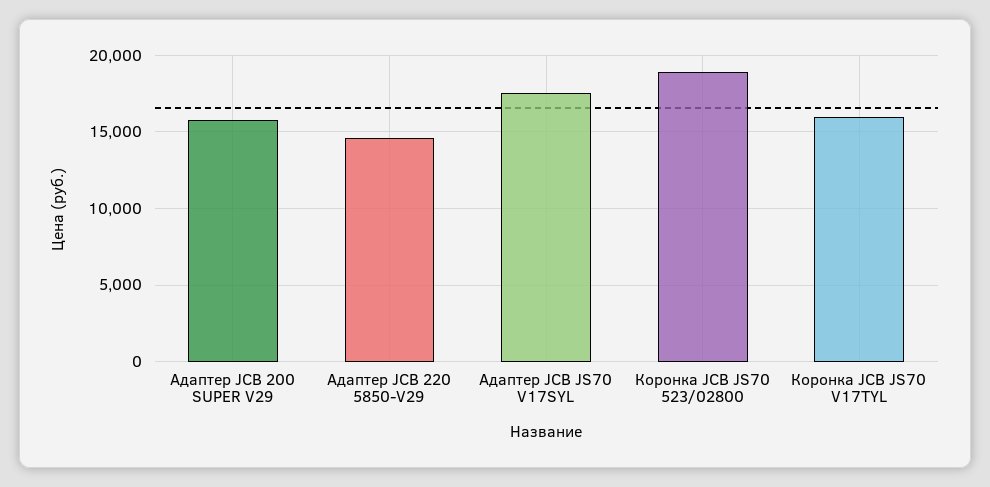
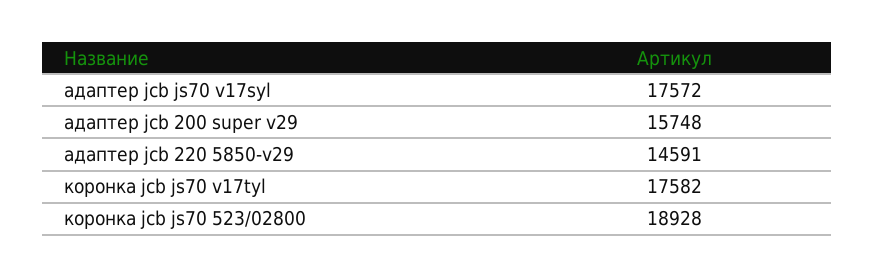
Коронка JCB JS70 V17TYL: 16000 -> 17582

